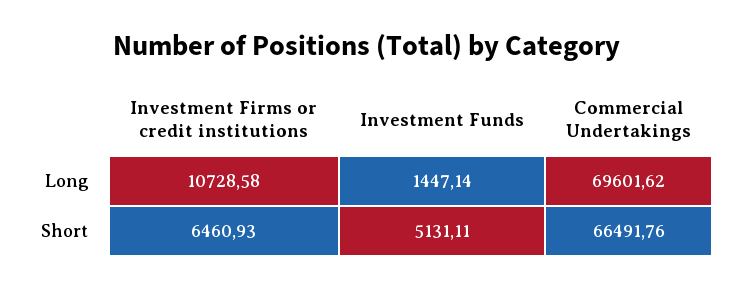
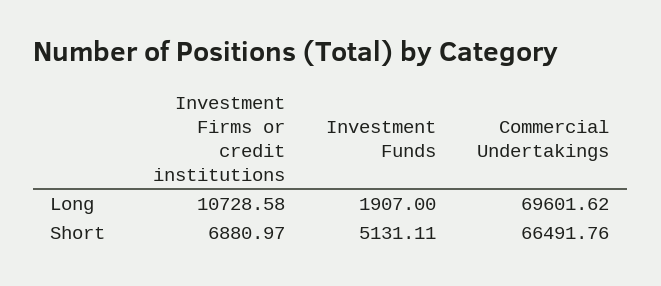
Investment Funds, Long: 1447.14 -> 1907
Investment Firms or credit institutions, Short: 6460.93 -> 6880.97

